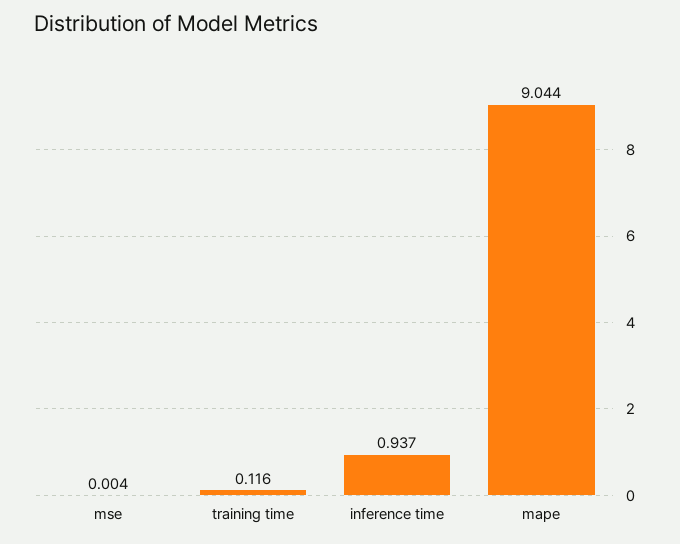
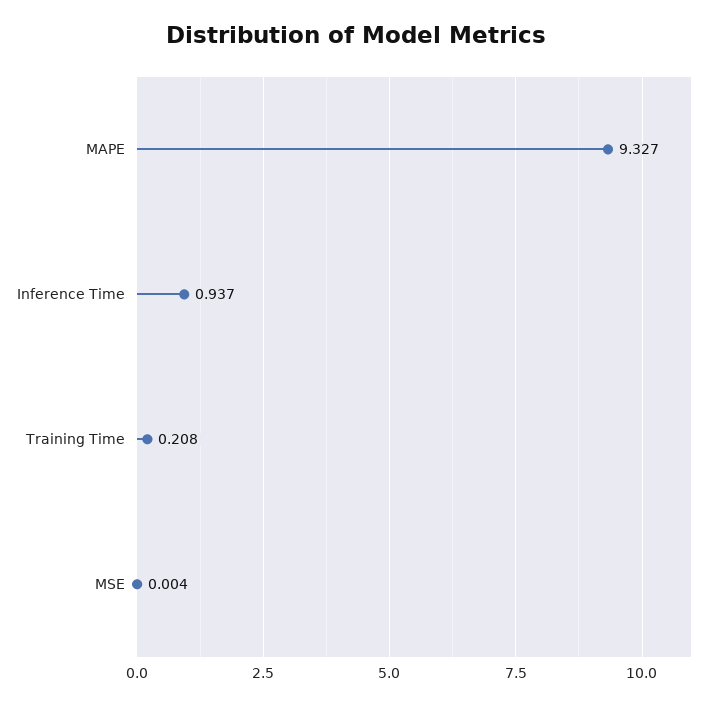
training time: 0.116 -> 0.208
mape: 9.044 -> 9.327

